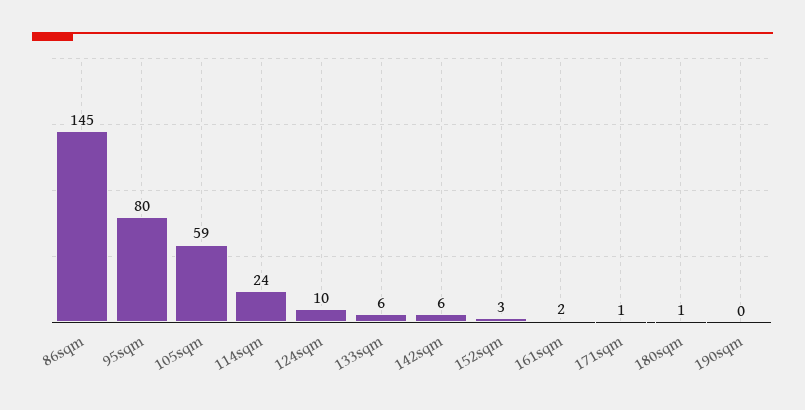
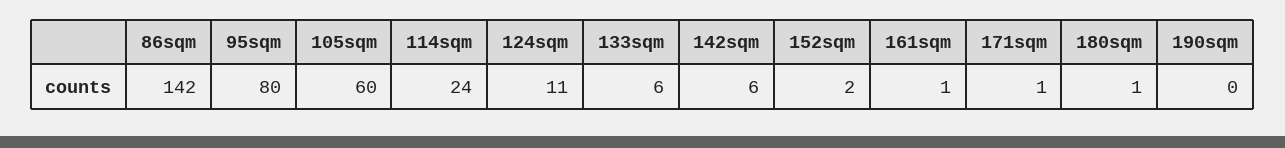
86sqm: 145 -> 142
105sqm: 59 -> 60
124sqm: 10 -> 11
152sqm: 3 -> 2
161sqm: 2 -> 1

